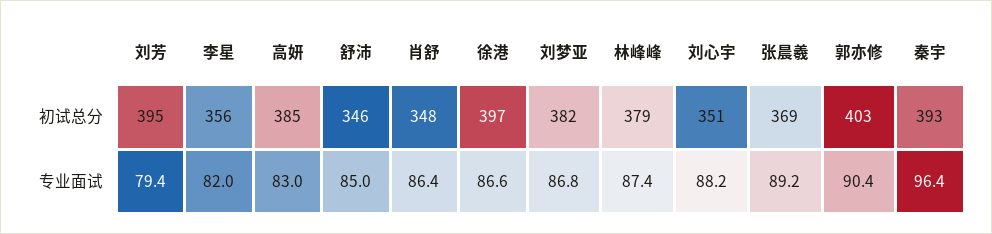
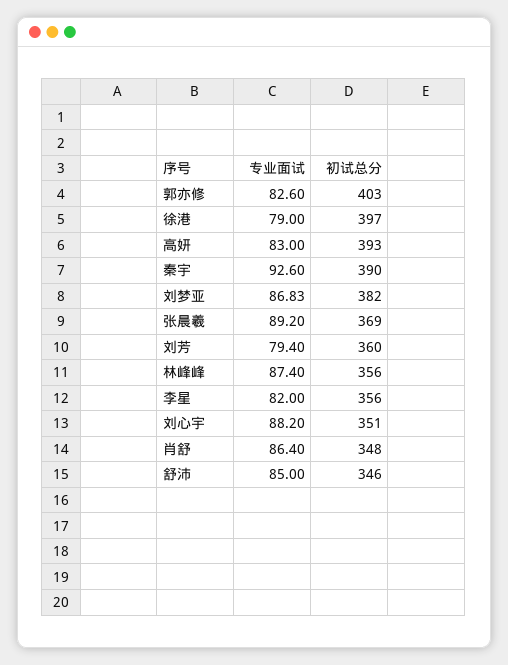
刘芳, 初试总分: 395 -> 360
高妍, 初试总分: 385 -> 393
林峰峰, 初试总分: 379 -> 356
秦宇, 初试总分: 393 -> 390
徐港, 专业面试: 86.6 -> 79
郭亦修, 专业面试: 90.4 -> 82.6
秦宇, 专业面试: 96.4 -> 92.6

